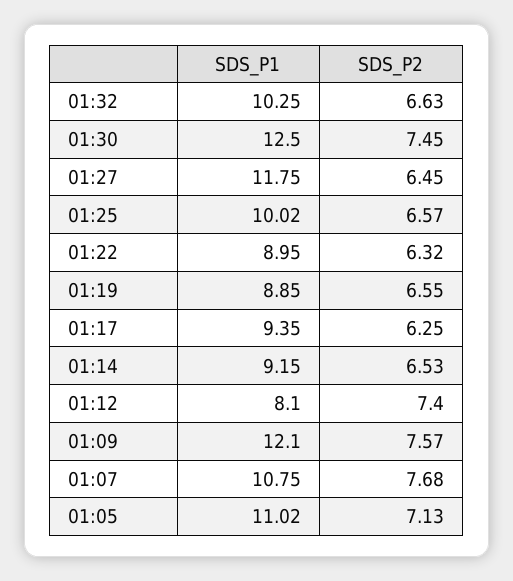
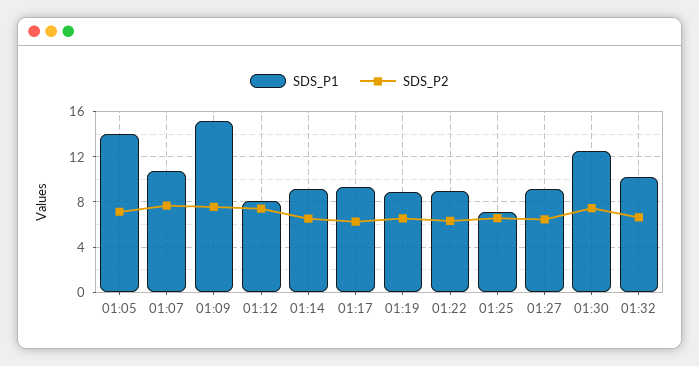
SDS_P1, 01:27: 11.75 -> 9
SDS_P1, 01:25: 10.02 -> 7
SDS_P1, 01:09: 12.1 -> 15
SDS_P1, 01:05: 11.02 -> 14

